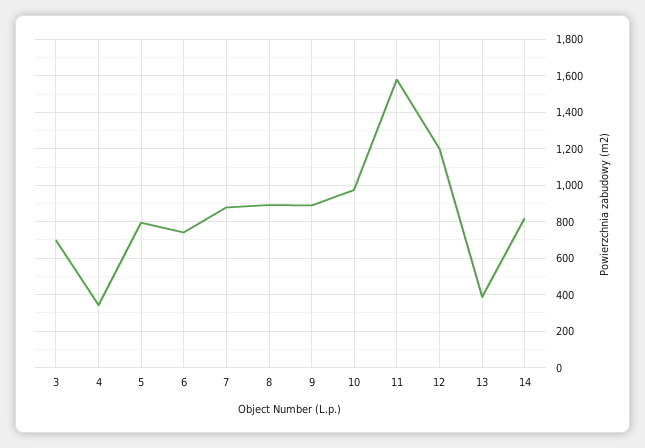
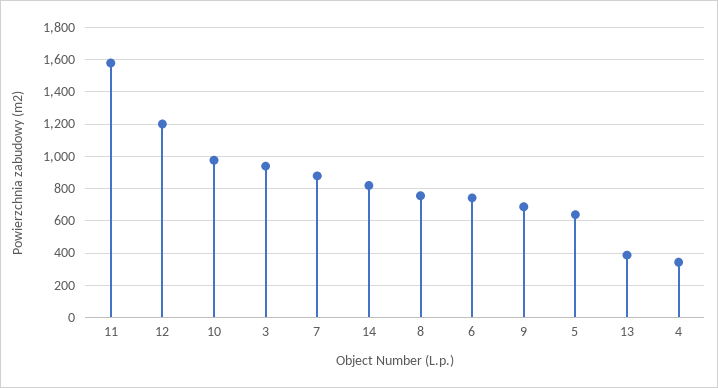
3: 700 -> 950
5: 800 -> 650
8: 900 -> 750
9: 900 -> 700

